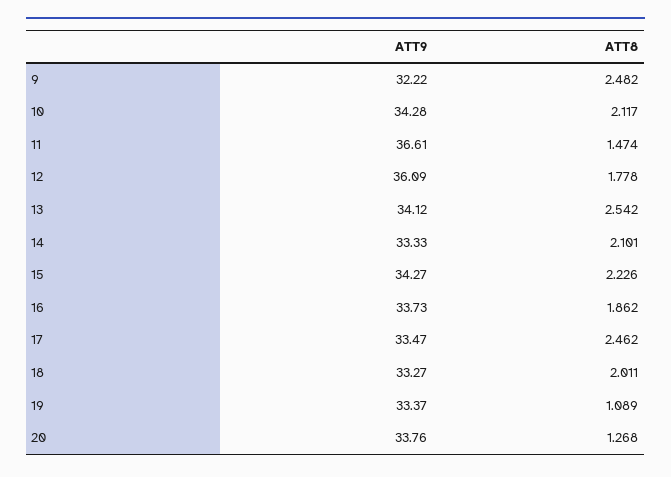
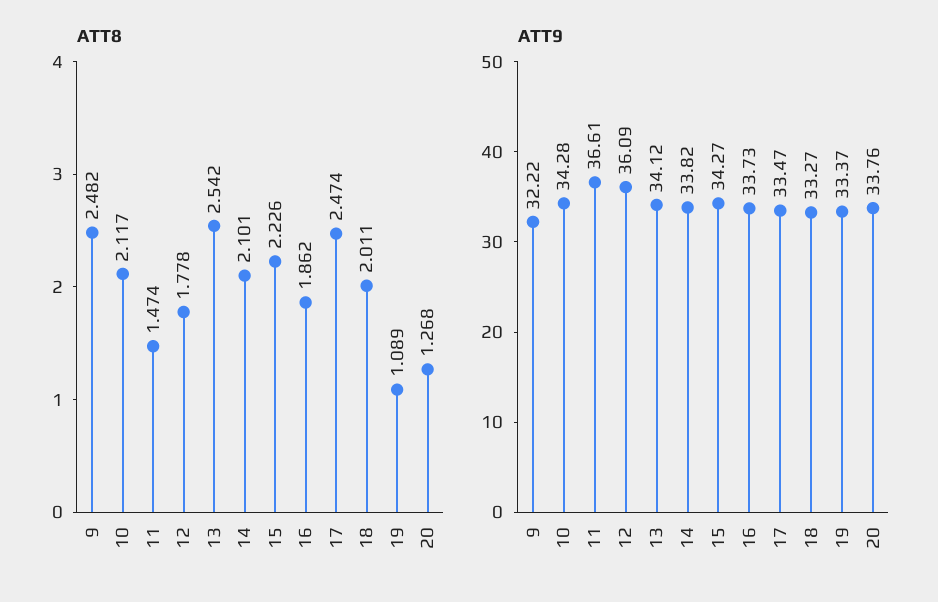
ATT9, 14: 33.33 -> 33.82
ATT8, 17: 2.462 -> 2.474

